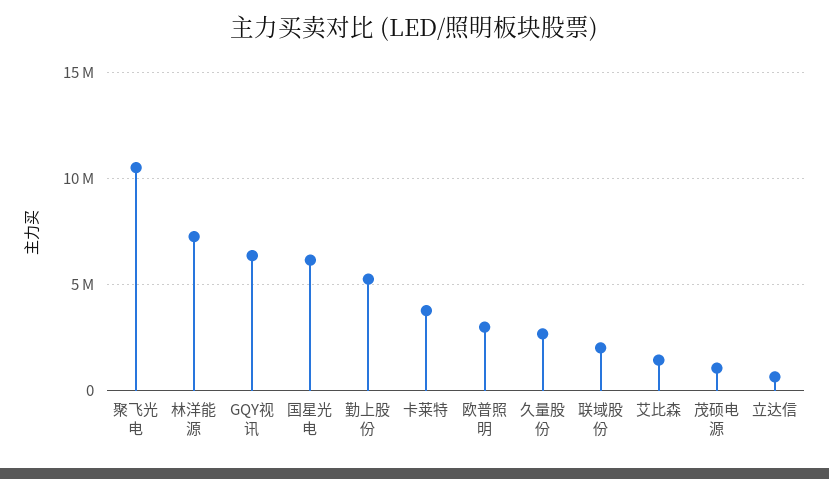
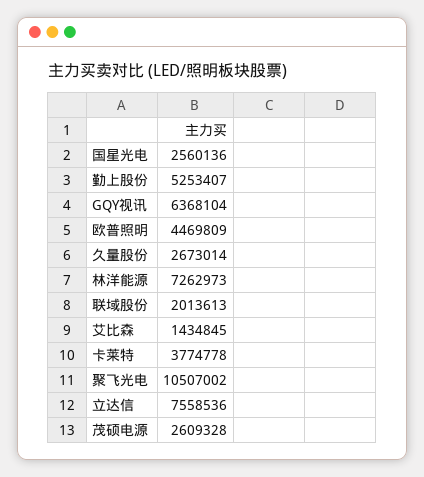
国星光电: 6000000 -> 2560136
欧普照明: 3000000 -> 4469809
茂硕电源: 1000000 -> 2609328
立达信: 500000 -> 7558536

